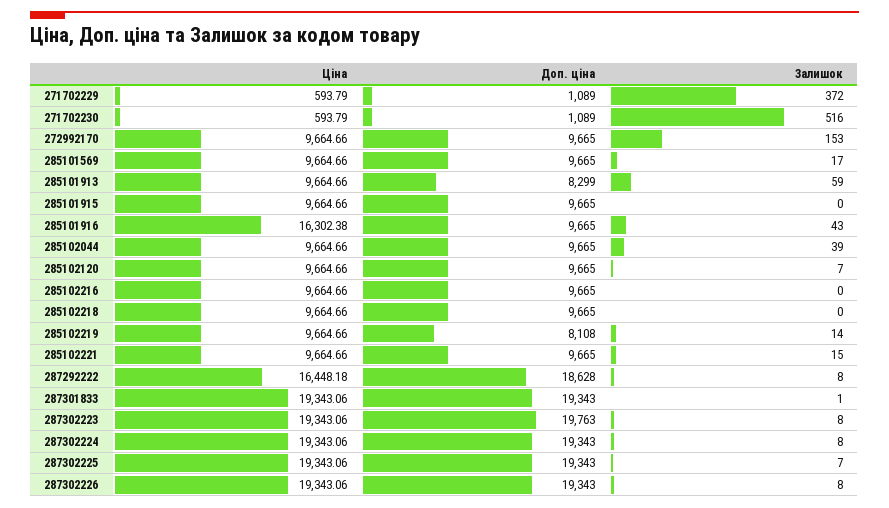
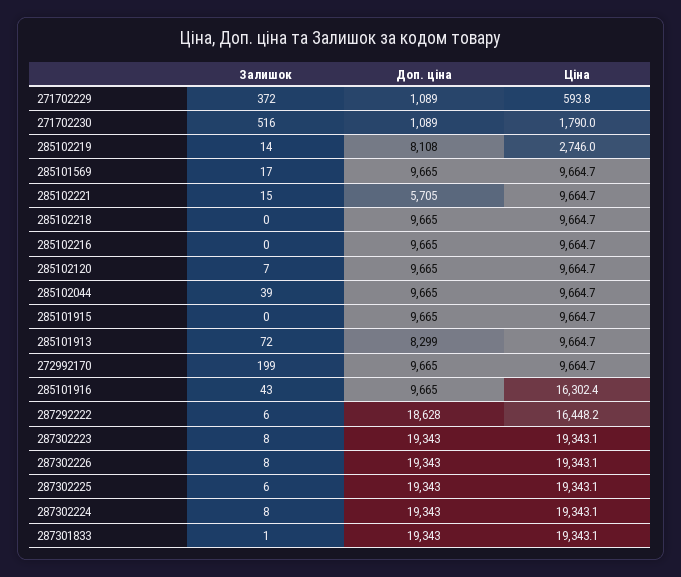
Ціна, 271702230: 593.79 -> 1790
Залишок, 272992170: 153 -> 199
Залишок, 285101913: 59 -> 72
Ціна, 285102219: 9664.66 -> 2746
Доп. ціна, 285102221: 9665 -> 5705
Залишок, 287292222: 8 -> 6
Доп. ціна, 287302223: 19763 -> 19343
Залишок, 287302225: 7 -> 6

